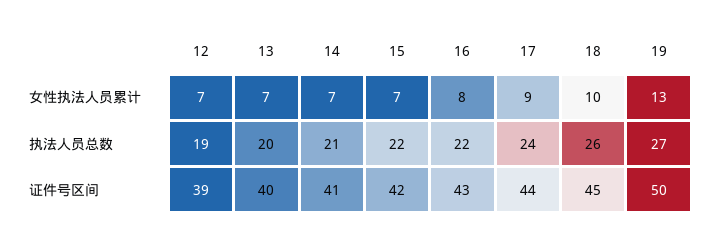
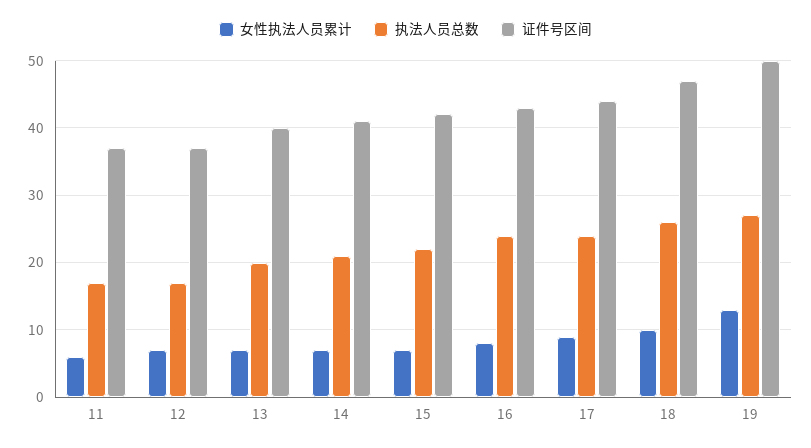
执法人员总数, 12: 19 -> 17
执法人员总数, 16: 22 -> 24
证件号区间, 12: 39 -> 37
证件号区间, 18: 45 -> 47
女性执法人员累计, 11: none -> 6
执法人员总数, 11: none -> 17
证件号区间, 11: none -> 37

